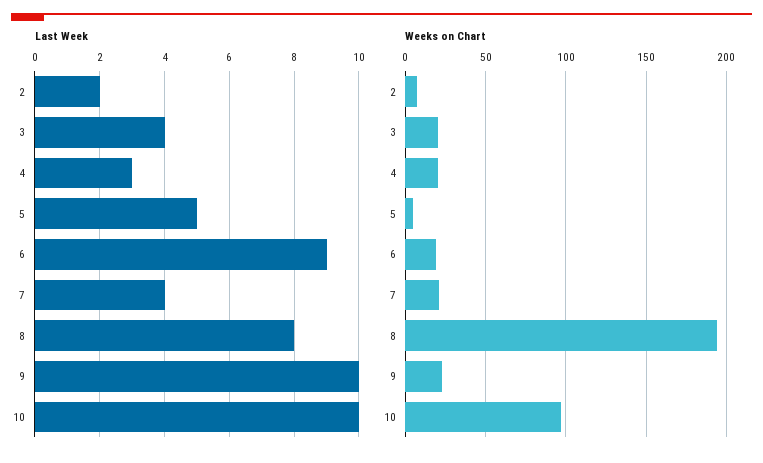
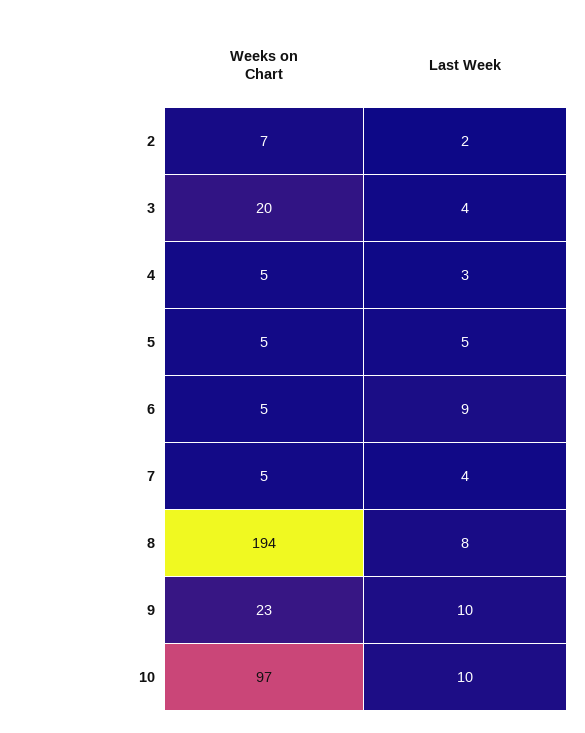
Weeks on Chart, 4: 20 -> 5
Weeks on Chart, 6: 20 -> 5
Weeks on Chart, 7: 20 -> 5

